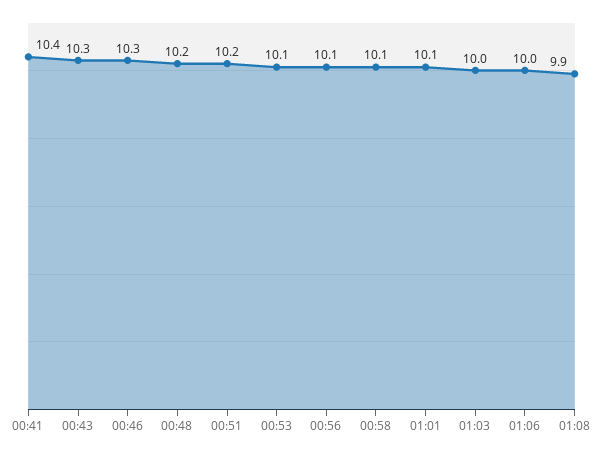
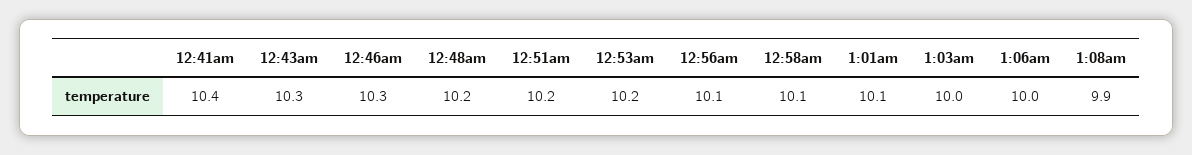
00:53: 10.1 -> 10.2

